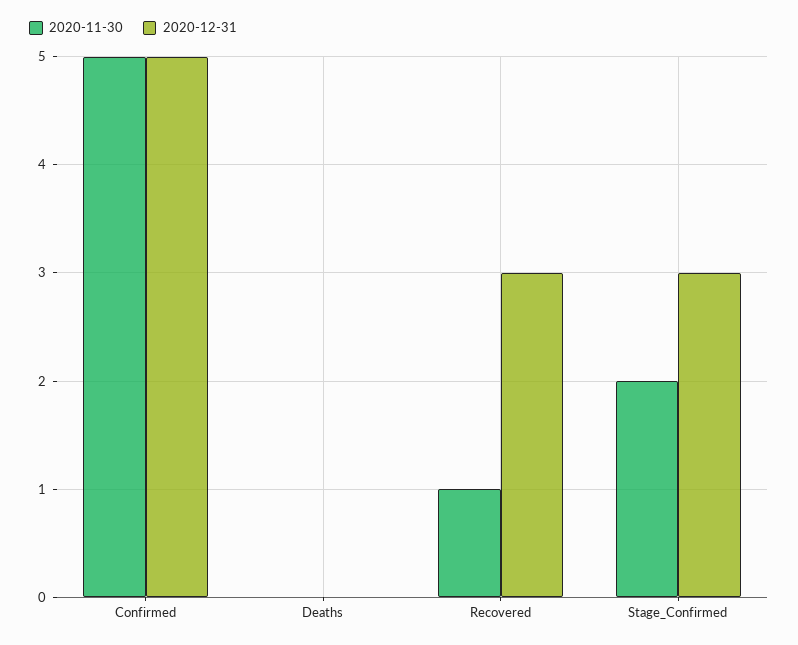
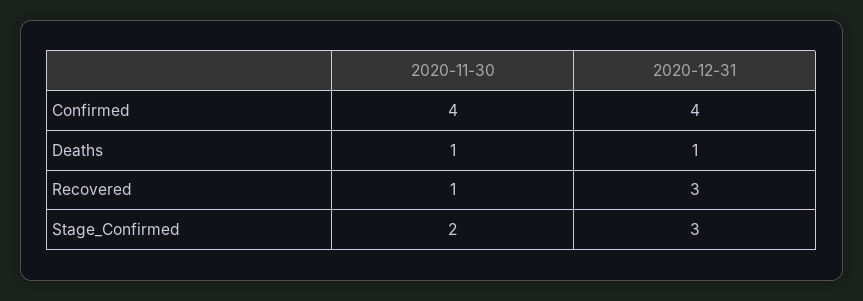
2020-11-30, Confirmed: 5 -> 4
2020-12-31, Confirmed: 5 -> 4
2020-11-30, Deaths: 0 -> 1
2020-12-31, Deaths: 0 -> 1

